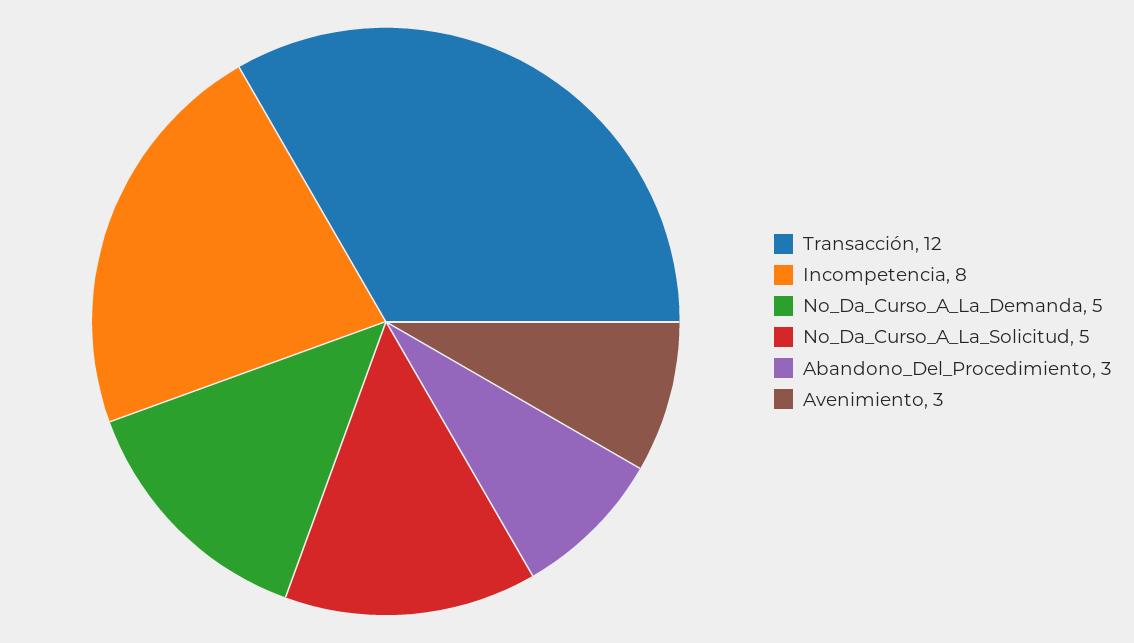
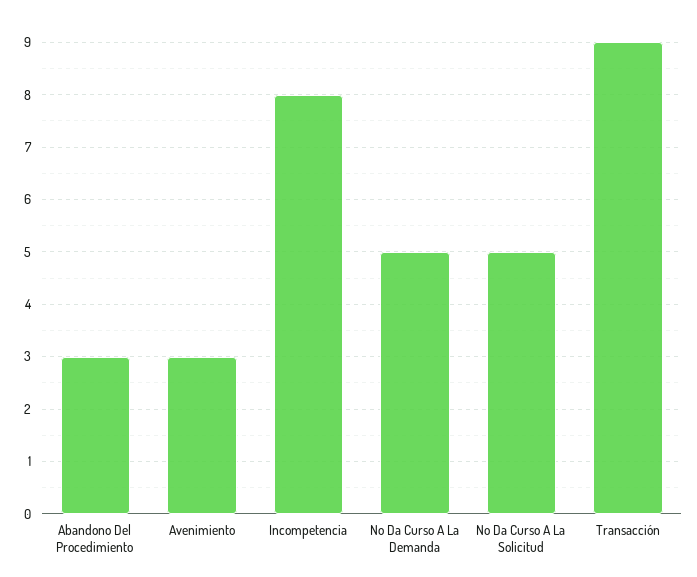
Transacción: 12 -> 9

